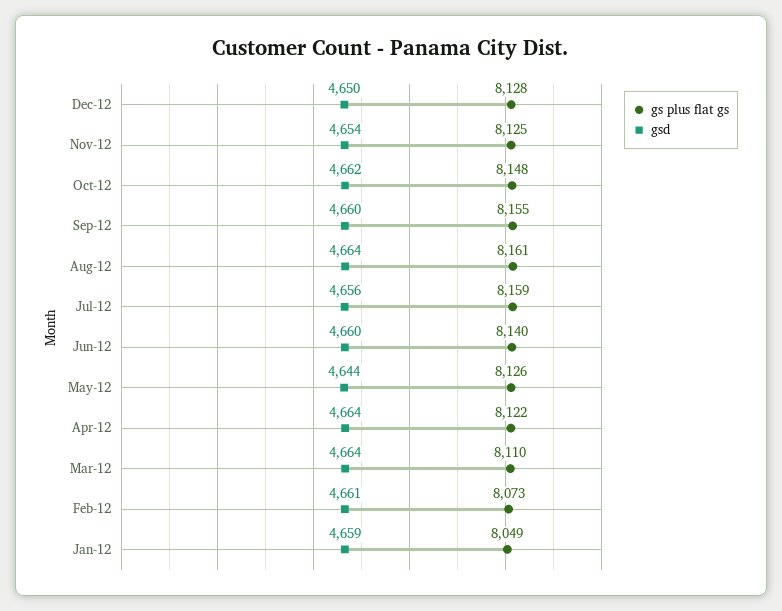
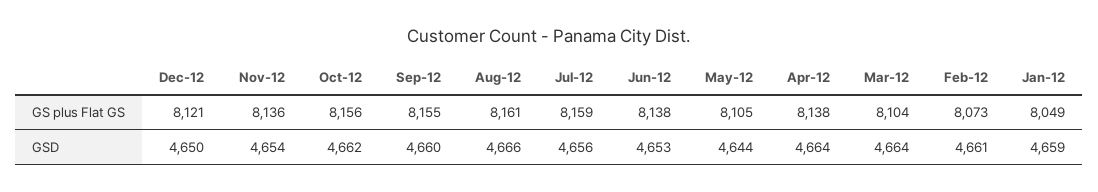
gs plus flat gs, Dec-12: 8128 -> 8121
gs plus flat gs, Nov-12: 8125 -> 8136
gs plus flat gs, Oct-12: 8148 -> 8156
gsd, Aug-12: 4664 -> 4666
gs plus flat gs, Jun-12: 8140 -> 8138
gsd, Jun-12: 4660 -> 4653
gs plus flat gs, May-12: 8126 -> 8105
gs plus flat gs, Apr-12: 8122 -> 8138
gs plus flat gs, Mar-12: 8110 -> 8104

